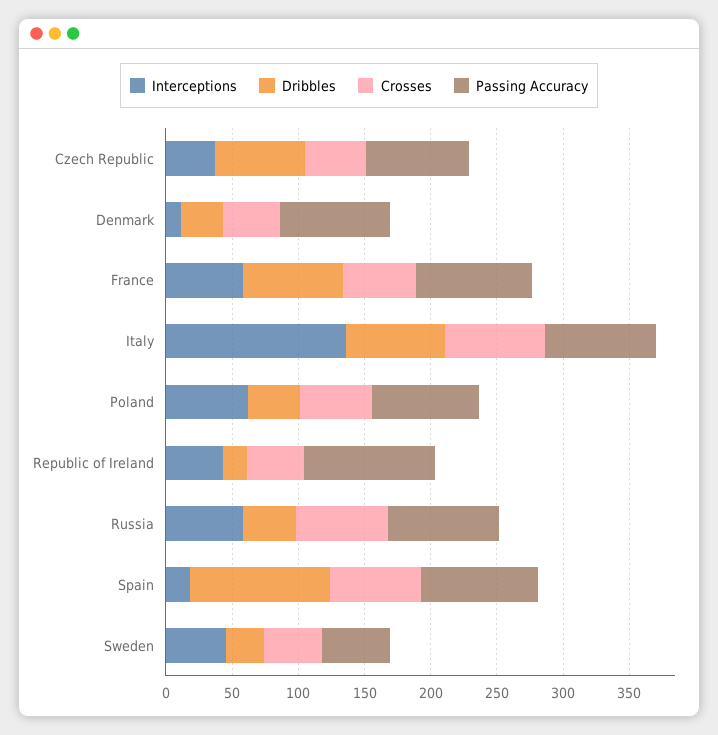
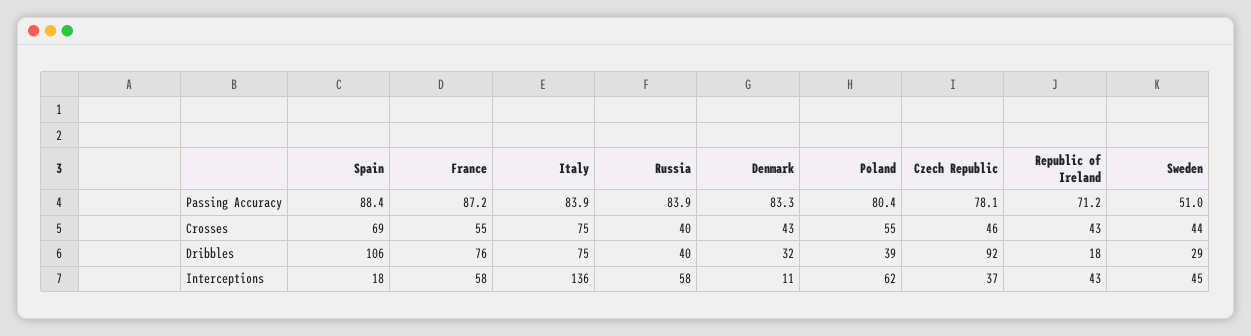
Dribbles, Czech Republic: 70 -> 92
Passing Accuracy, Republic of Ireland: 100 -> 71.2
Crosses, Russia: 70 -> 40

